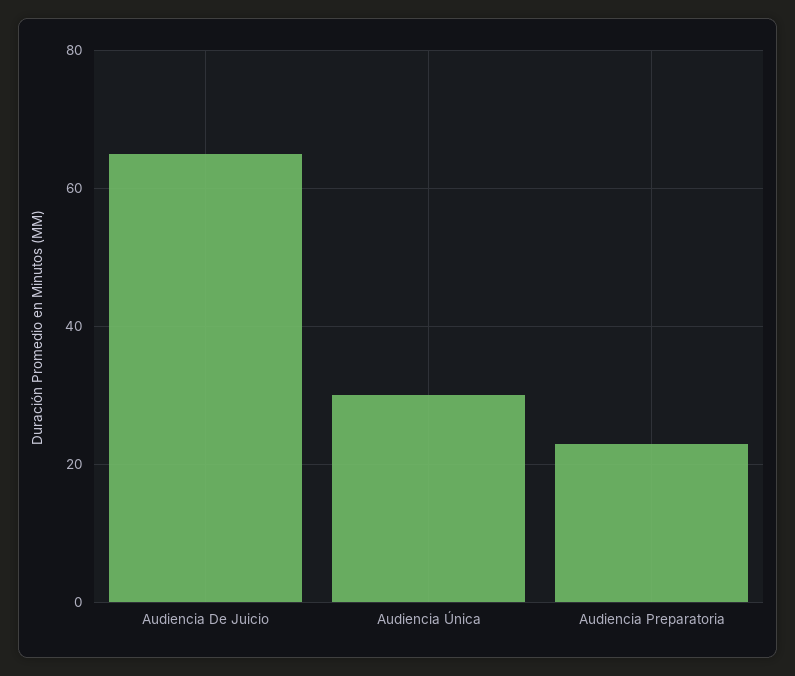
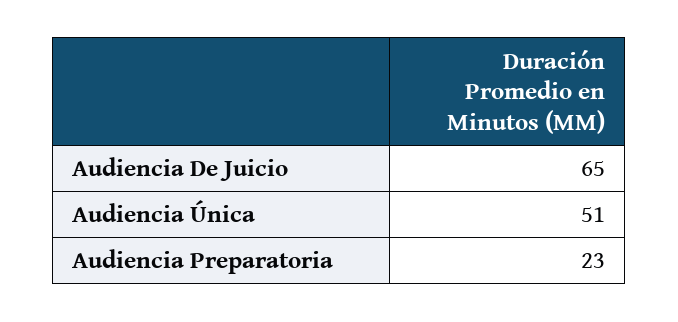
Audiencia Única: 30 -> 51

